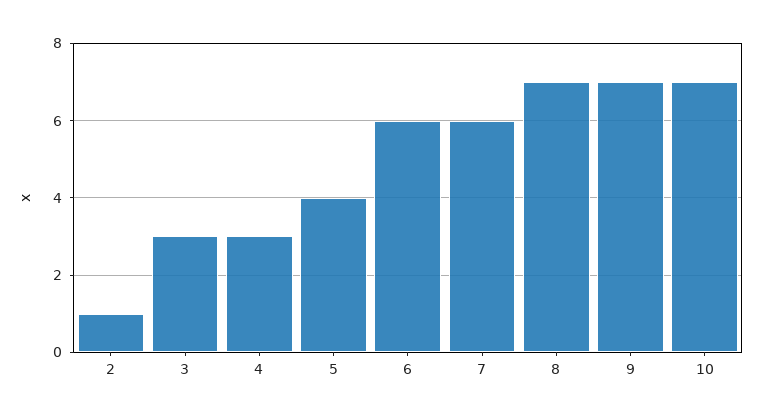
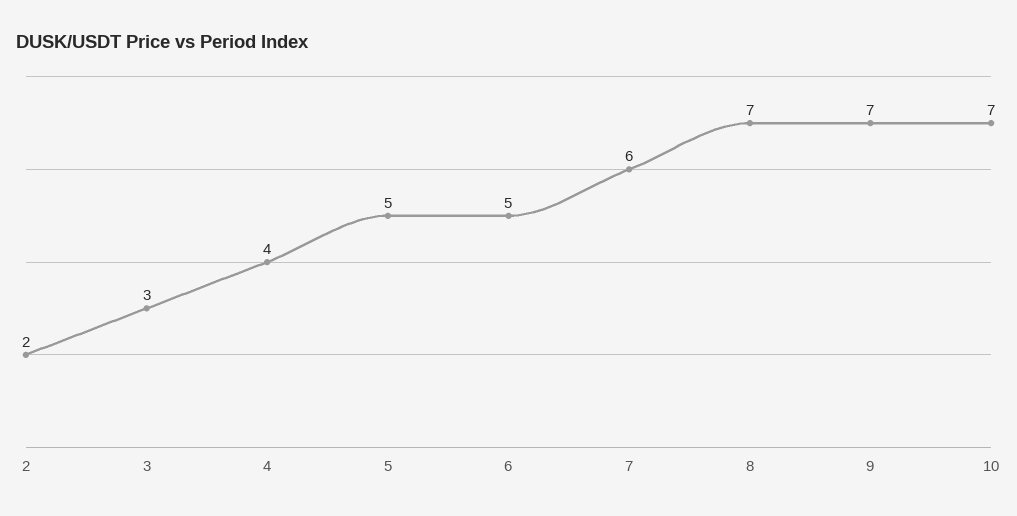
2: 1 -> 2
4: 3 -> 4
5: 4 -> 5
6: 6 -> 5

